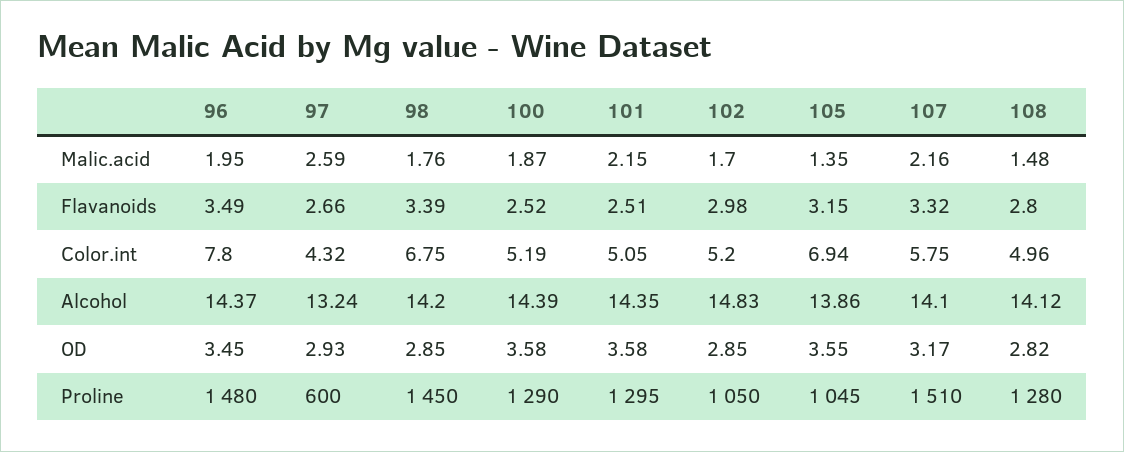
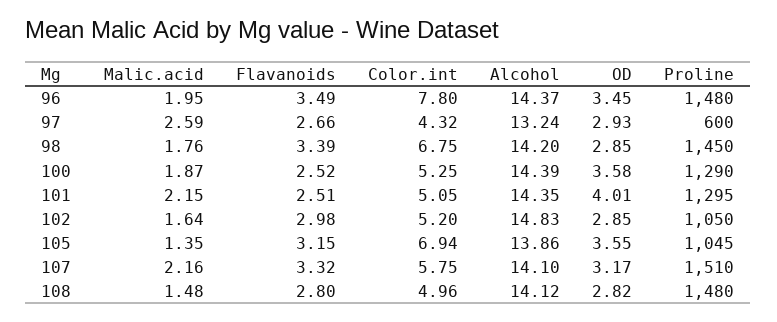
102, Malic.acid: 1.7 -> 1.64
100, Color.int: 5.19 -> 5.25
101, OD: 3.58 -> 4.01
108, Proline: 1280 -> 1480

